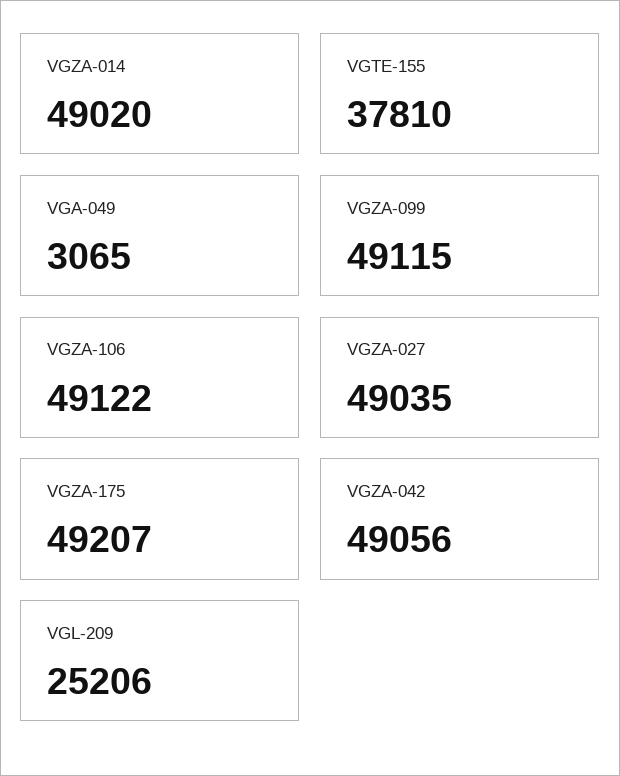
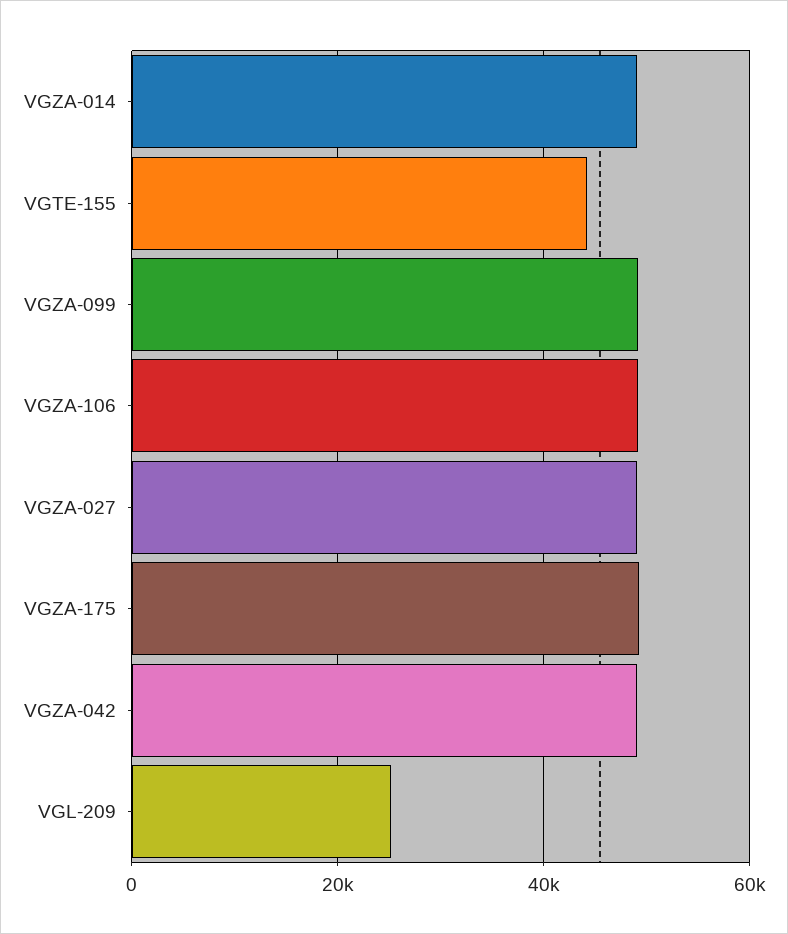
VGTE-155: 37810 -> 44000
VGA-049: 3065 -> none

